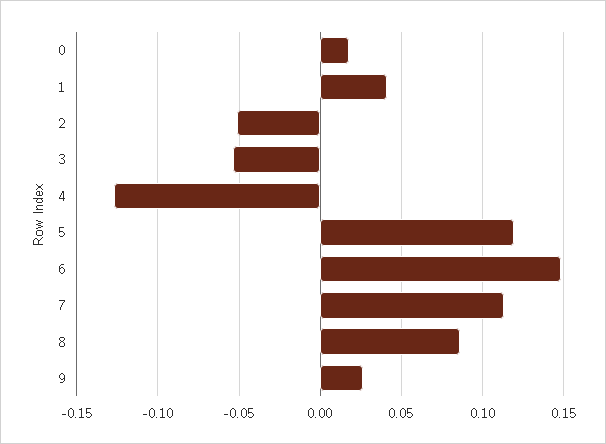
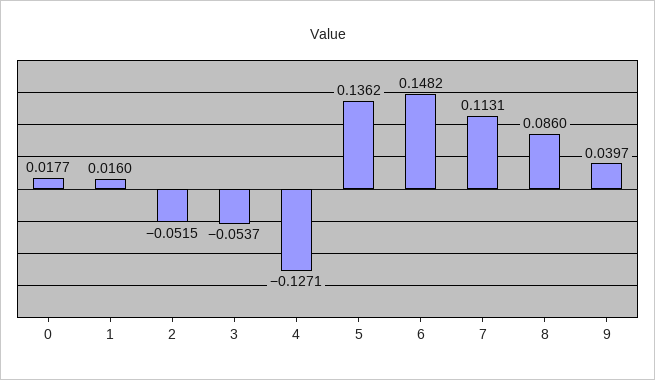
1: 0.04 -> 0.016
5: 0.12 -> 0.1362
9: 0.025 -> 0.0397

